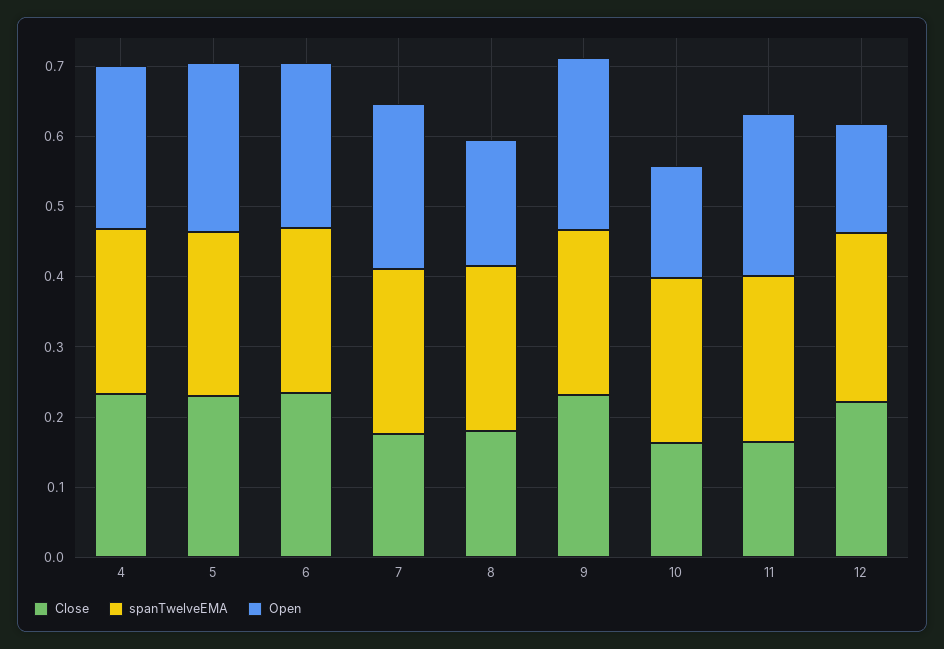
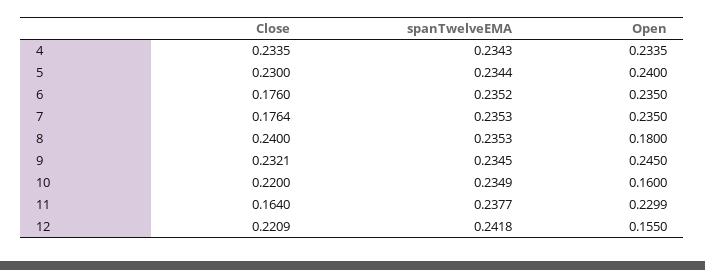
Close, 6: 0.24 -> 0.176
Close, 8: 0.18 -> 0.24
Close, 10: 0.16 -> 0.22

